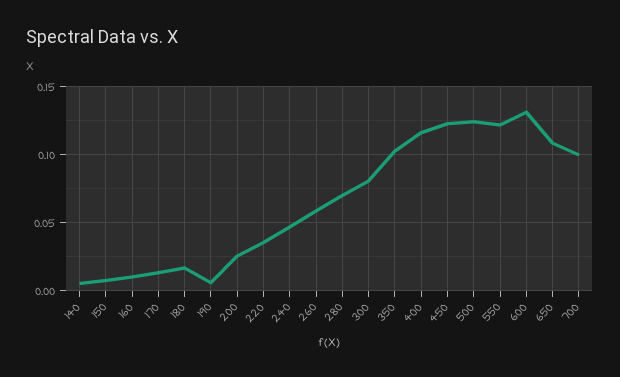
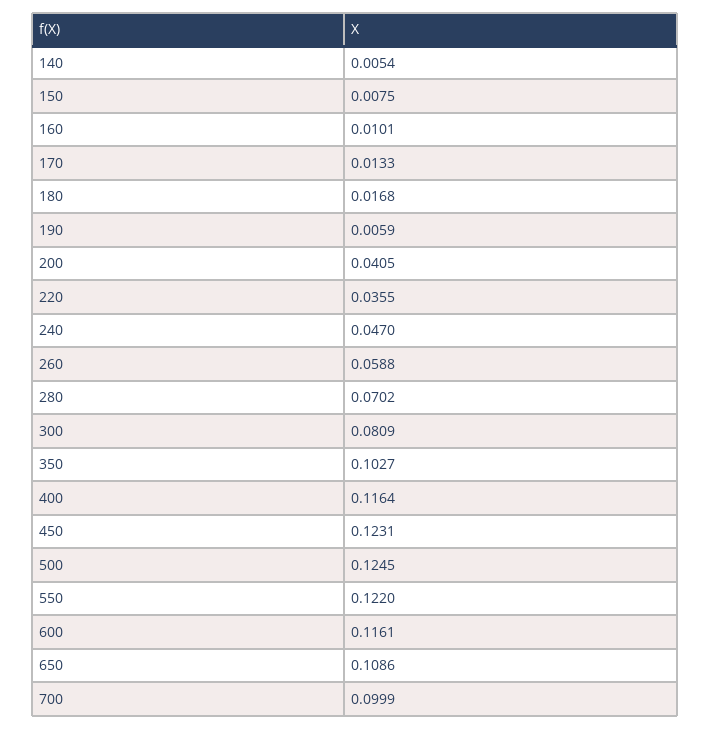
200: 0.025 -> 0.0405
600: 0.13 -> 0.1161

